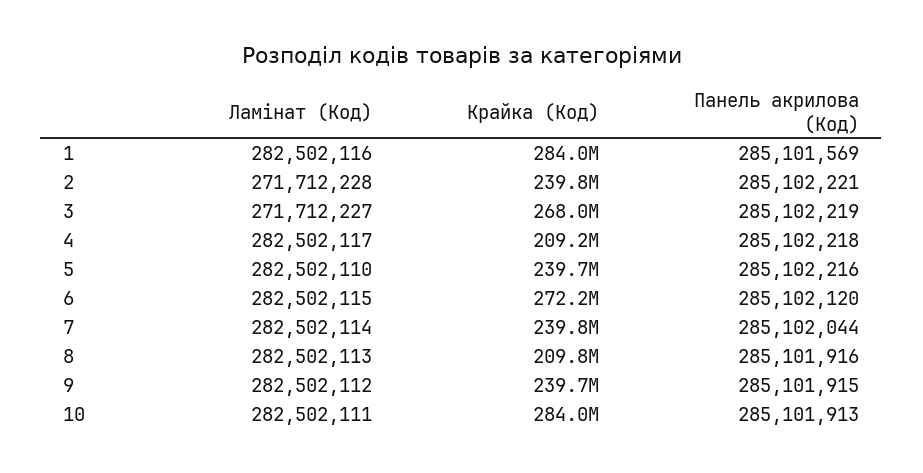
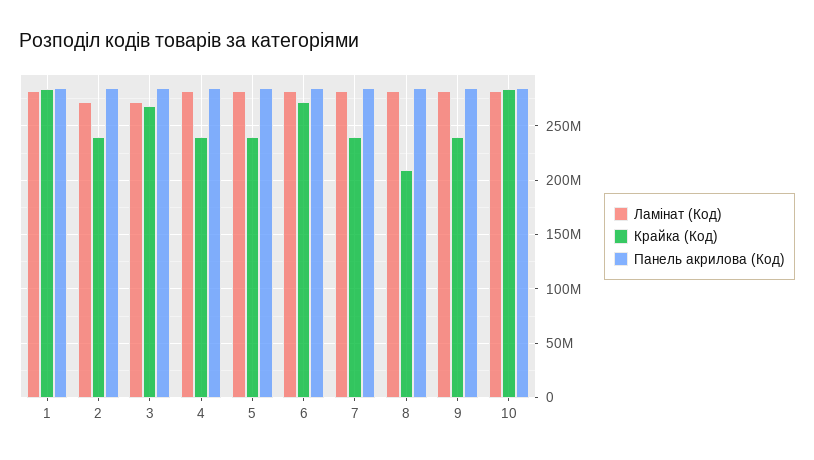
Крайка (Код), 4: 209200000 -> 240000000

